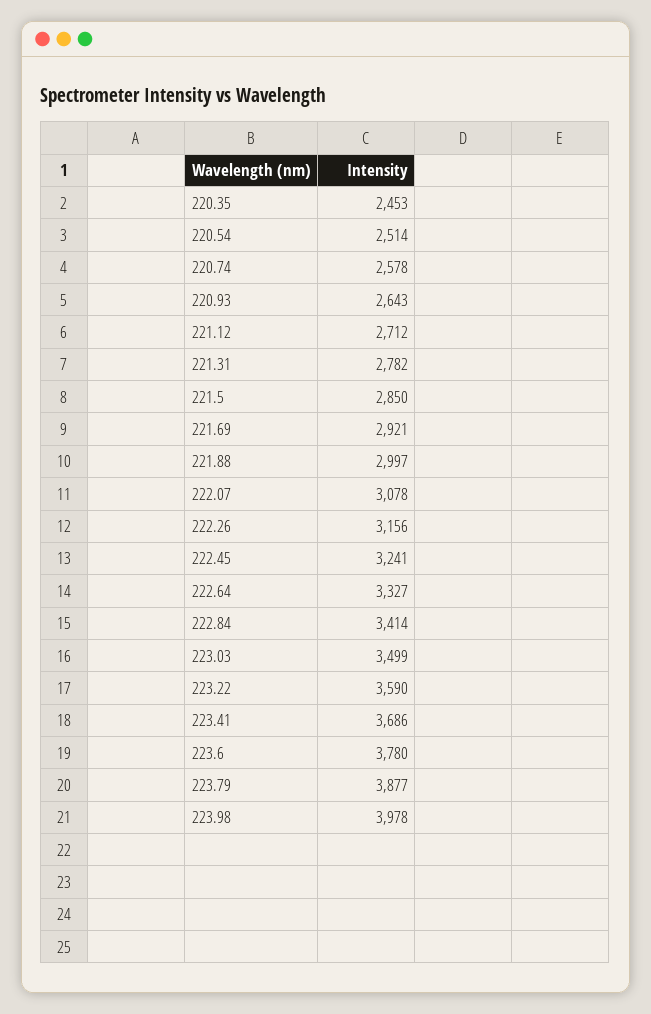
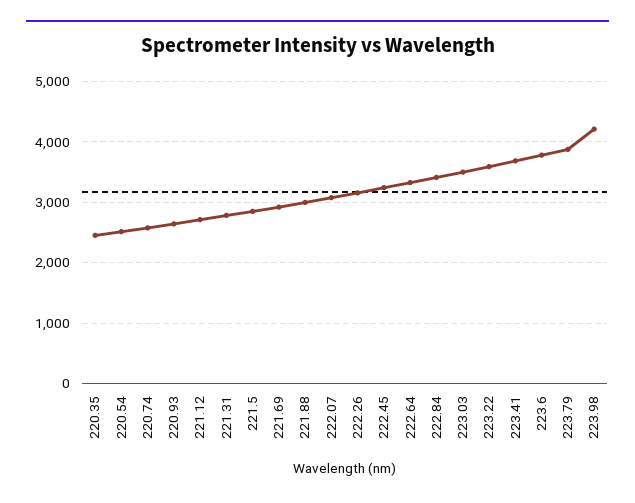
223.98: 3978 -> 4200

